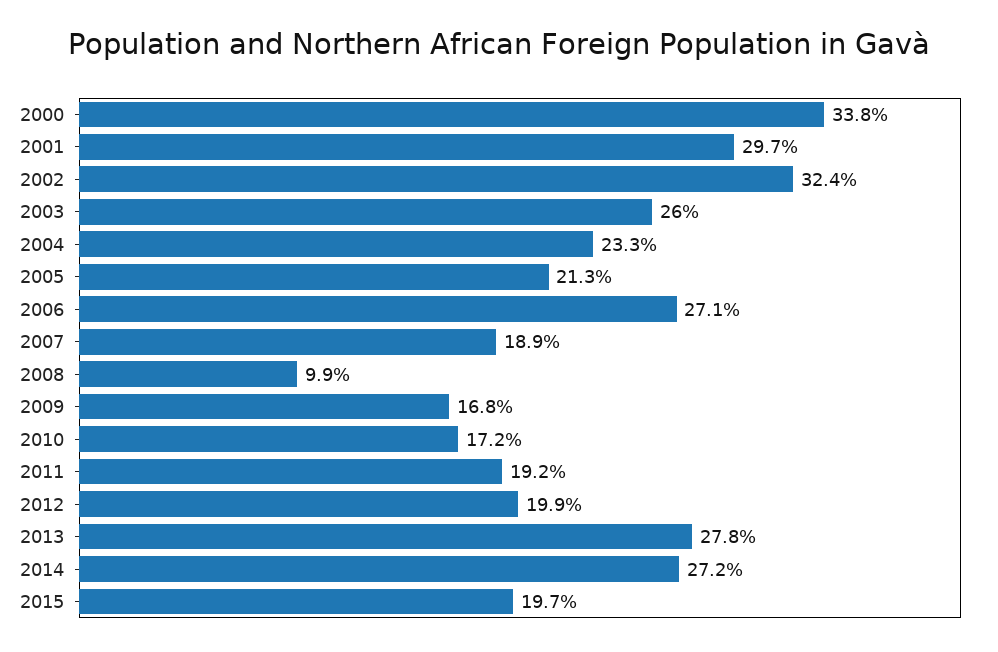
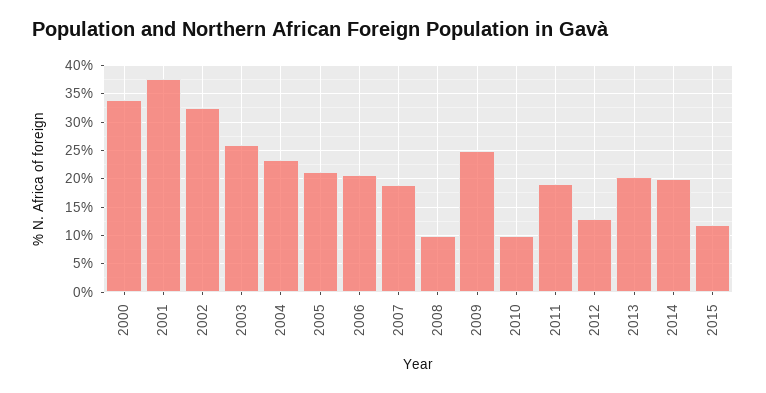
2001: 29.7 -> 37.5
2006: 27.1 -> 20
2009: 16.8 -> 25
2010: 17.2 -> 10
2012: 19.9 -> 12.5
2013: 27.8 -> 20
2014: 27.2 -> 20
2015: 19.7 -> 12.5

